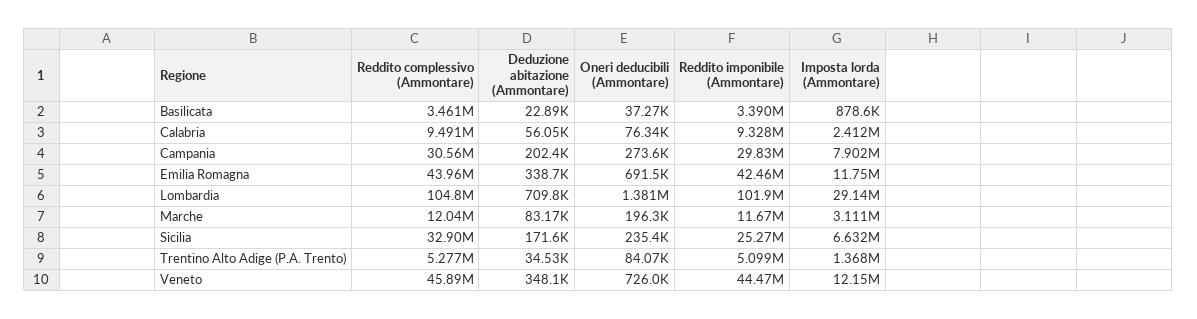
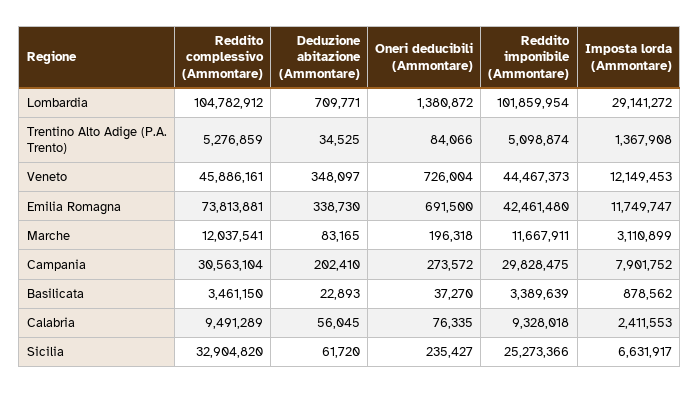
Reddito complessivo (Ammontare), Emilia Romagna: 43960000 -> 73813881
Deduzione abitazione (Ammontare), Sicilia: 171600 -> 61720

